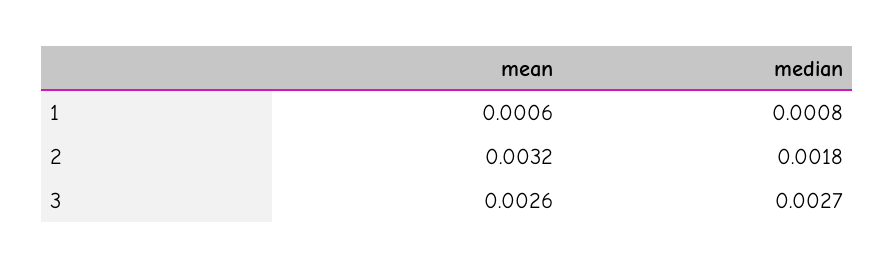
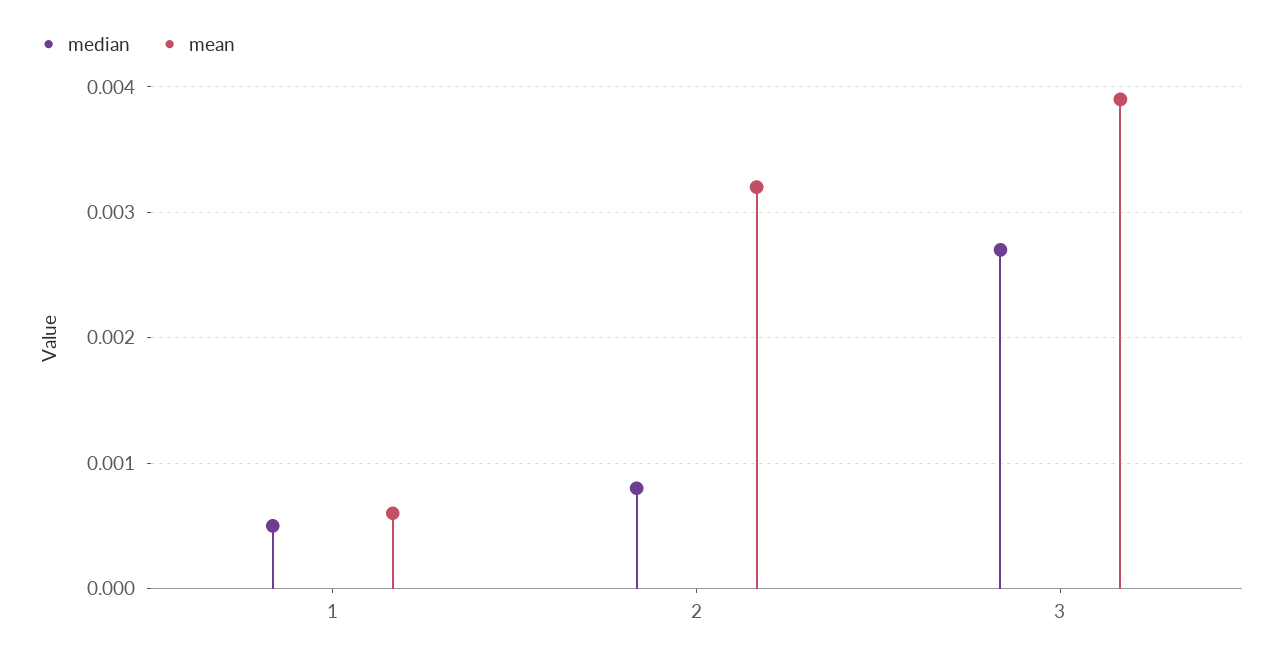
median, 1: 0.0008 -> 0.0005
median, 2: 0.0018 -> 0.0008
mean, 3: 0.0026 -> 0.0039

